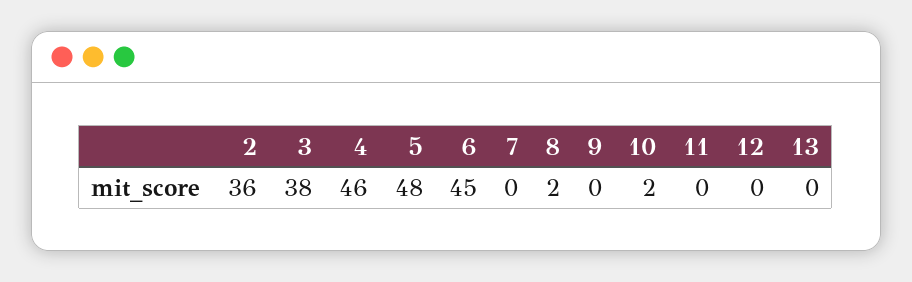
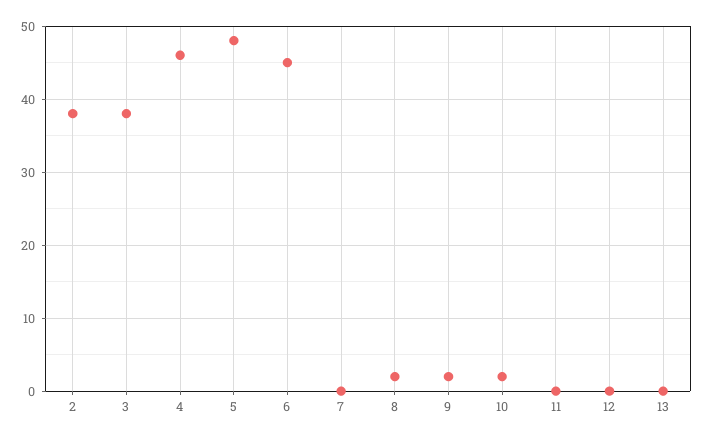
2: 36 -> 38
9: 0 -> 2

